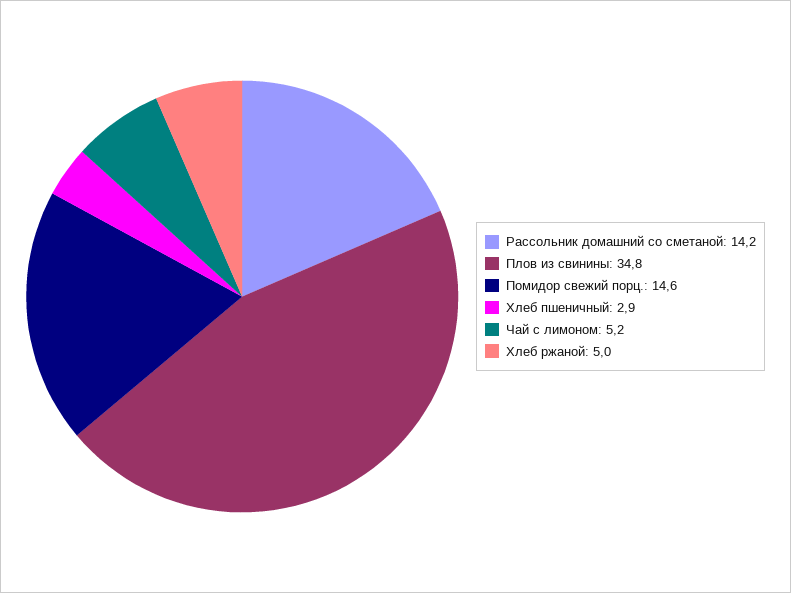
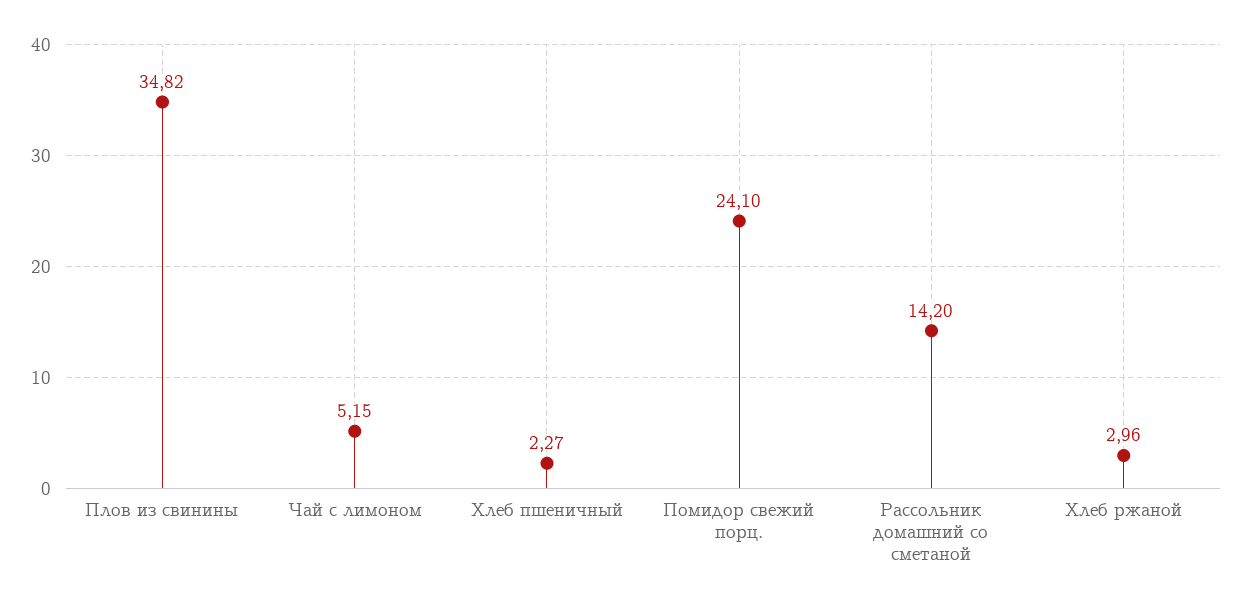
Помидор свежий порц.: 14.6 -> 24.1
Хлеб пшеничный: 2.9 -> 2.27
Хлеб ржаной: 5 -> 2.96

